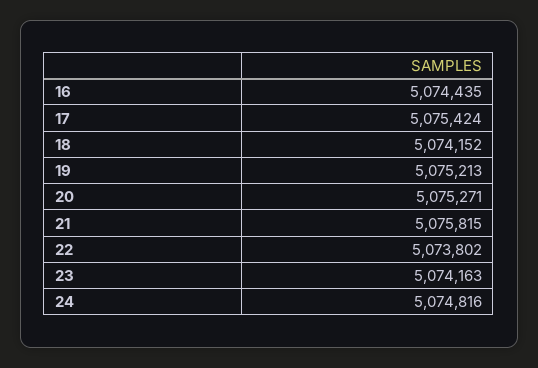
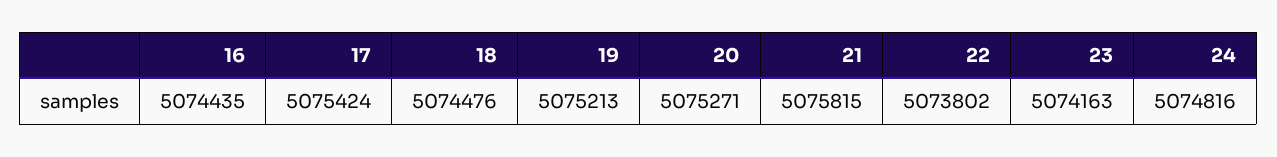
18: 5074152 -> 5074476

